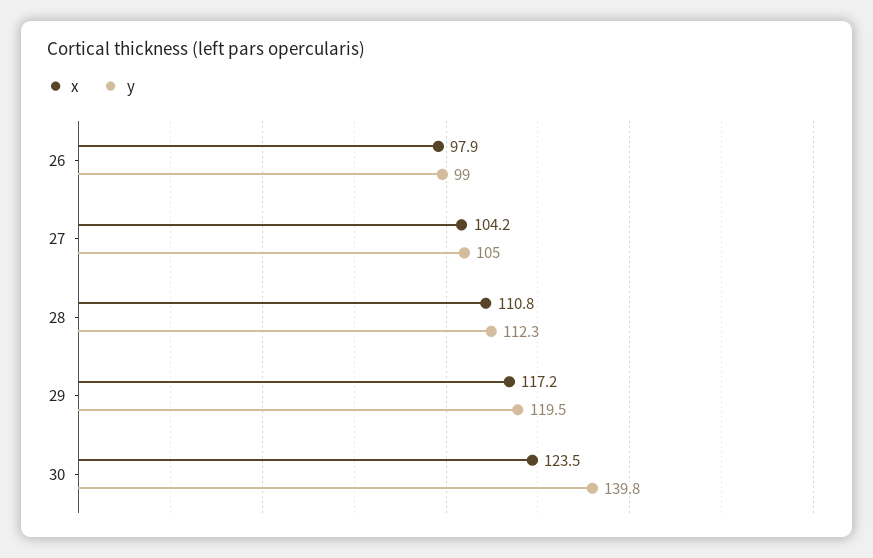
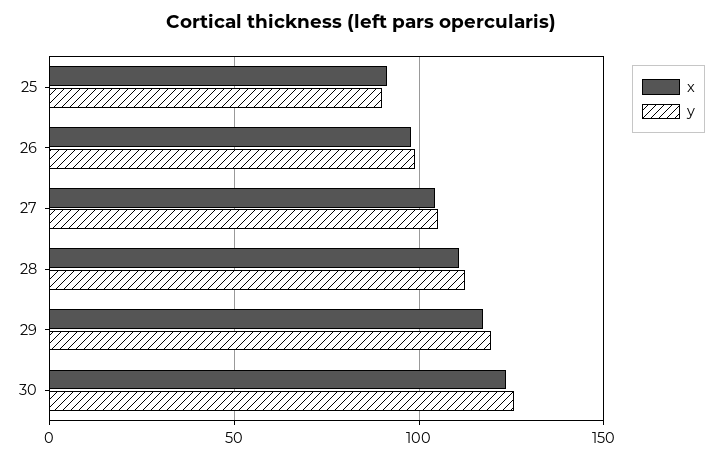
y, 30: 139.8 -> 125
x, 25: none -> 90
y, 25: none -> 90

